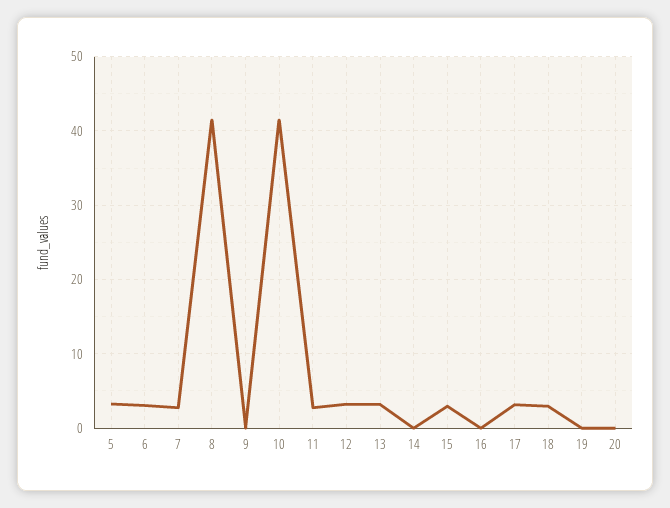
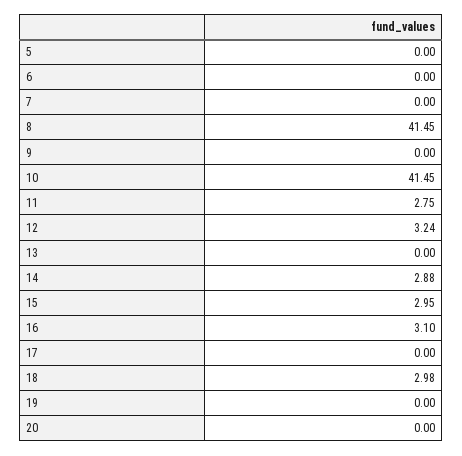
5: 3 -> 0
6: 3 -> 0
7: 3 -> 0
13: 3 -> 0
14: 0 -> 2.88
16: 0 -> 3.1
17: 3 -> 0

